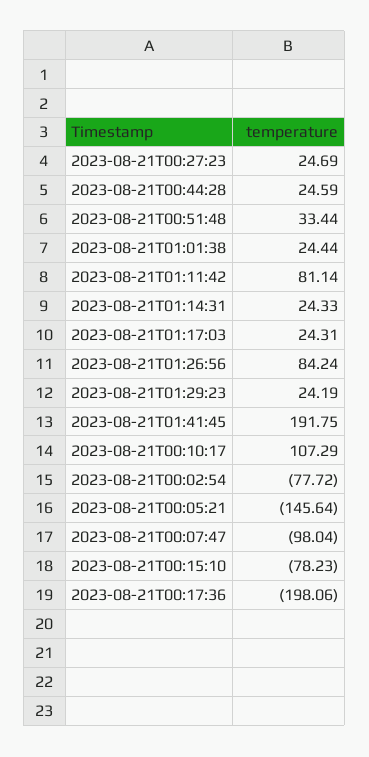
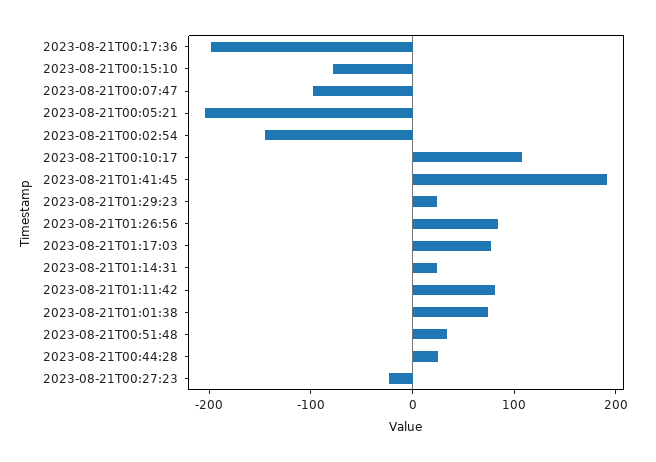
2023-08-21T00:27:23: 24.69 -> -20
2023-08-21T01:01:38: 24.44 -> 80
2023-08-21T01:17:03: 24.31 -> 80
2023-08-21T00:02:54: -77.72 -> -140
2023-08-21T00:05:21: -145.64 -> -200

